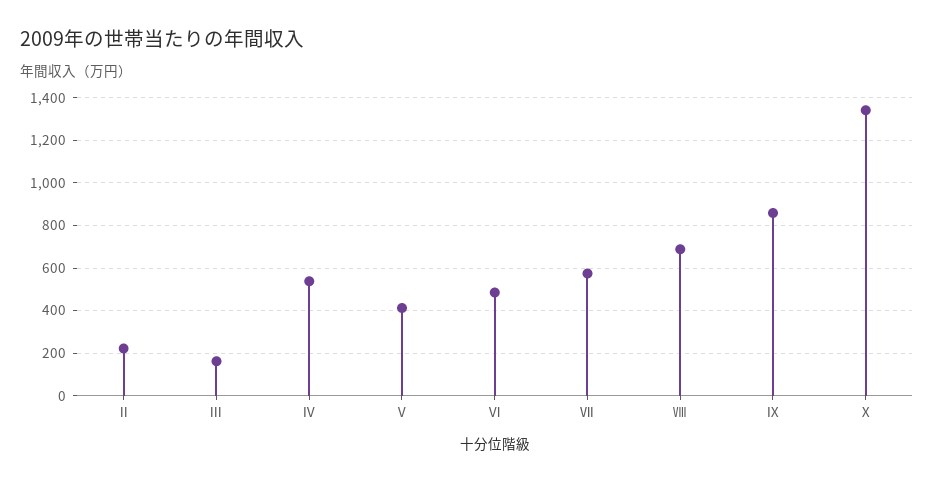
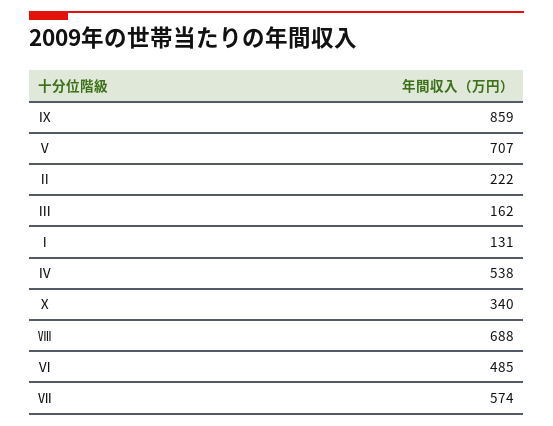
Ⅴ: 400 -> 707
Ⅹ: 1350 -> 340
Ⅰ: none -> 131

